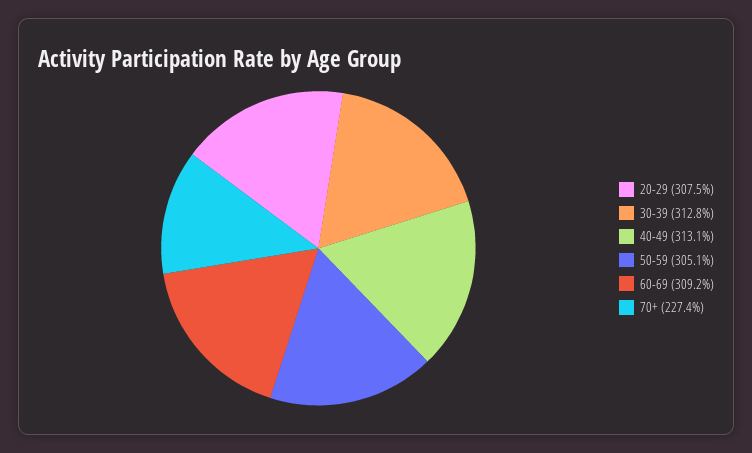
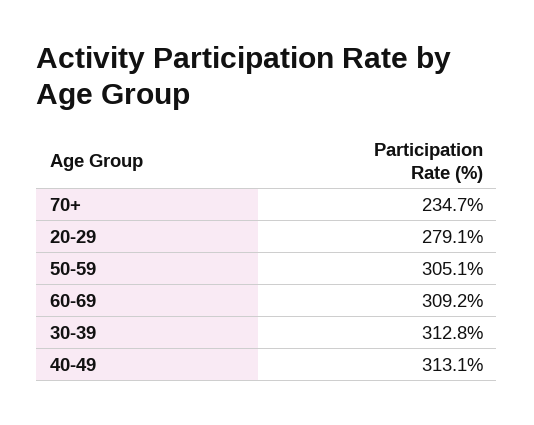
20-29: 307.5 -> 279.1
70+: 227.4 -> 234.7

